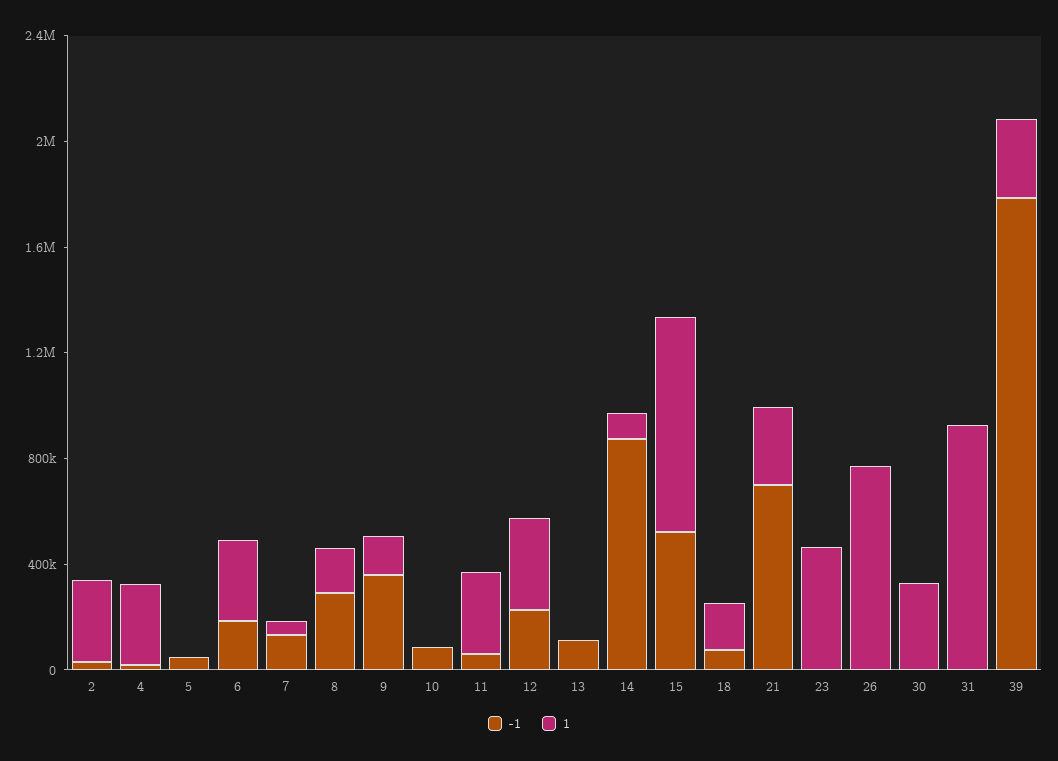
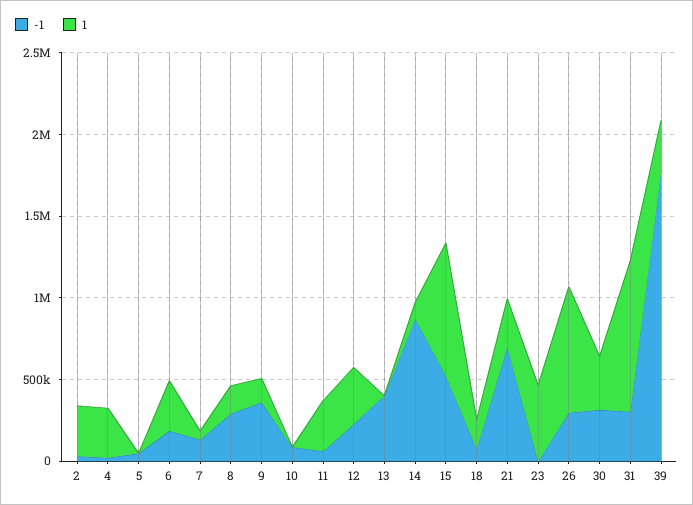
-1, 13: 100000 -> 400000
-1, 26: 0 -> 300000
-1, 30: 0 -> 300000
-1, 31: 0 -> 300000

